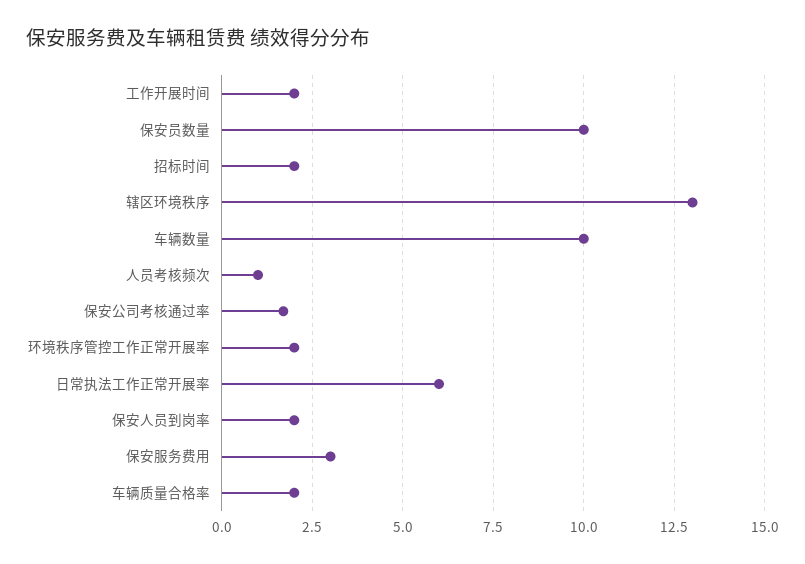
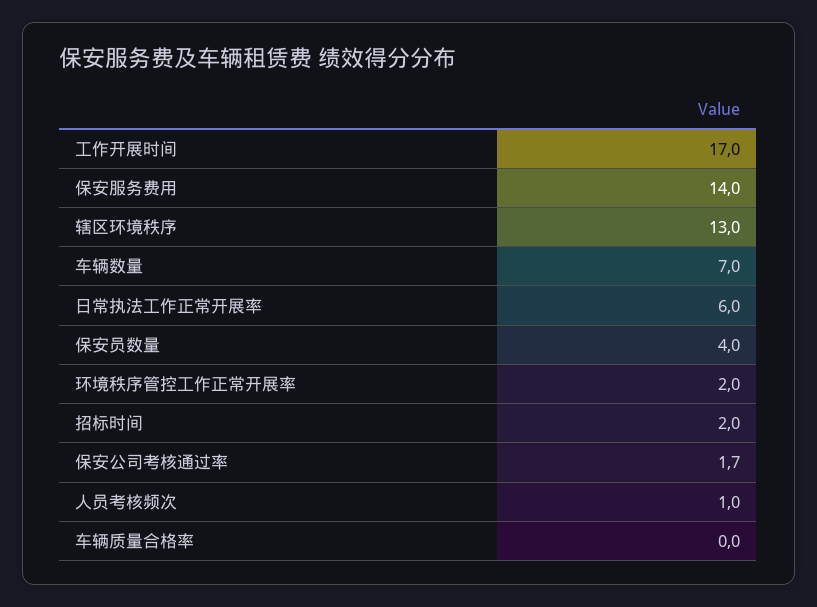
工作开展时间: 2 -> 17
保安员数量: 10 -> 4
车辆数量: 10 -> 7
保安人员到岗率: 2 -> none
保安服务费用: 3 -> 14
车辆质量合格率: 2 -> 0

